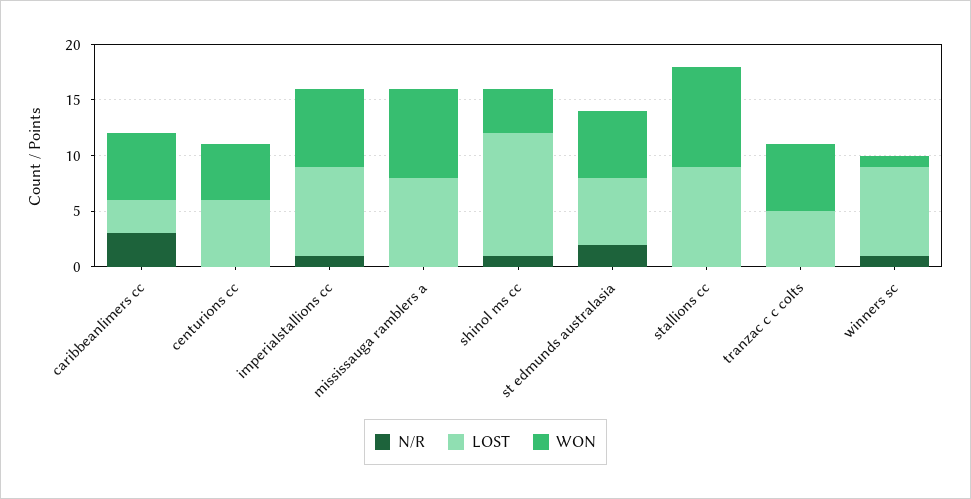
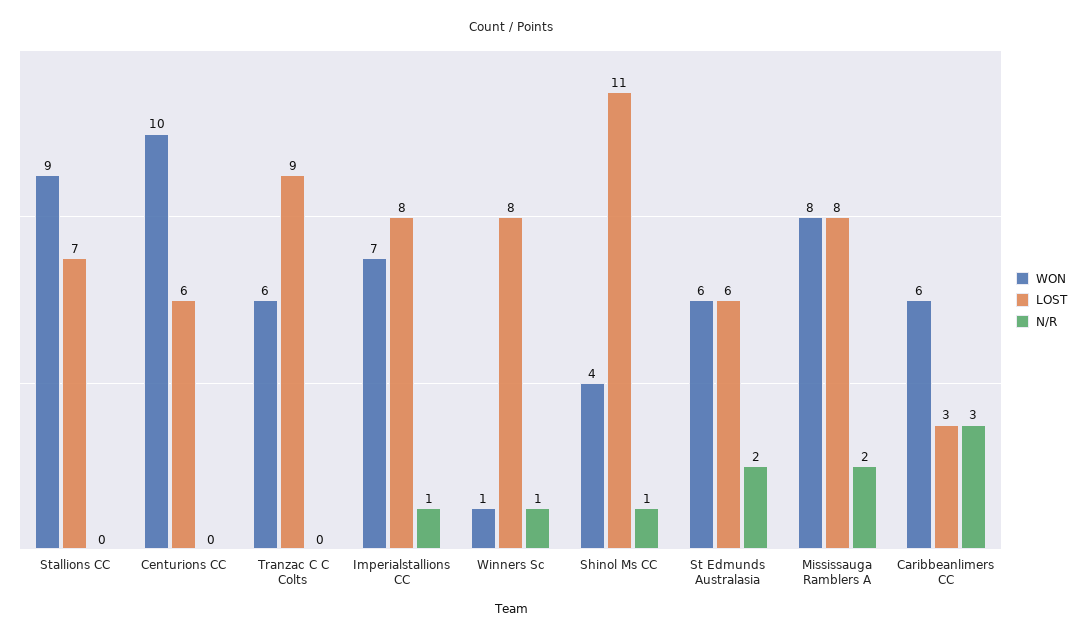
WON, centurions cc: 5 -> 10
N/R, mississauga ramblers a: 0 -> 2
LOST, stallions cc: 9 -> 7
LOST, tranzac c c colts: 5 -> 9

